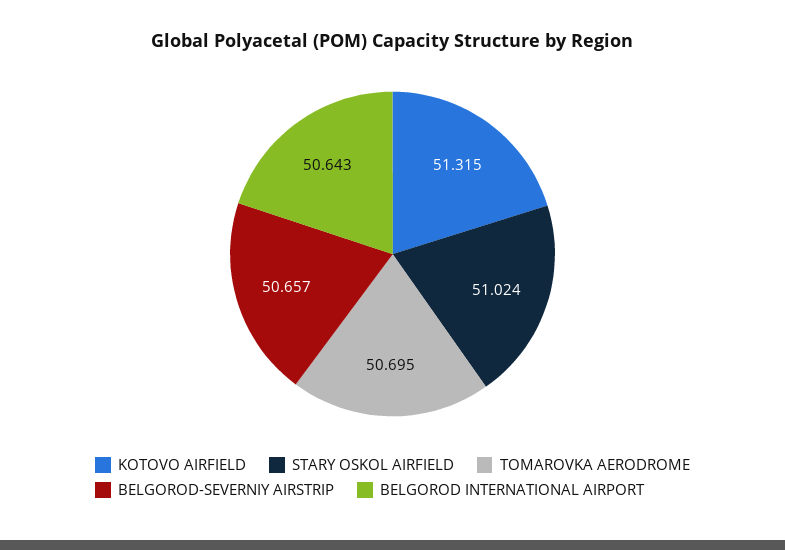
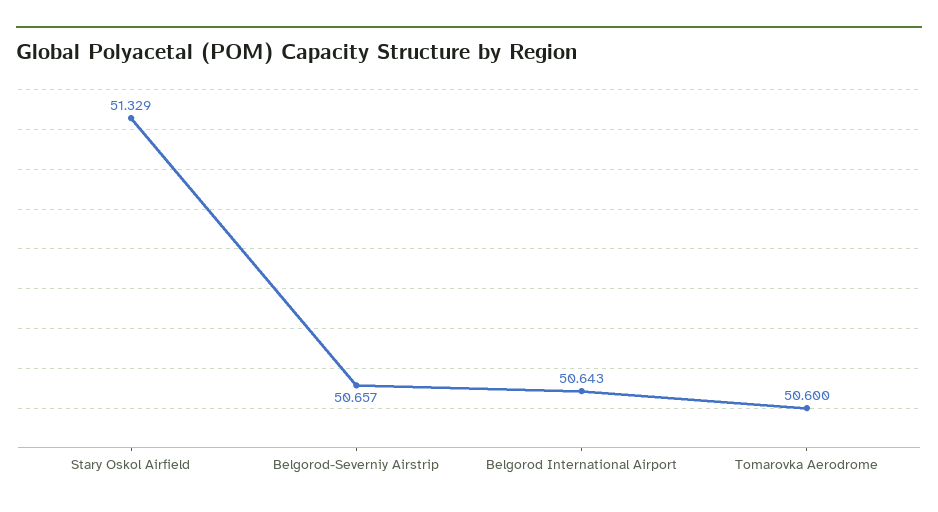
KOTOVO AIRFIELD: 51.315 -> none
STARY OSKOL AIRFIELD: 51.024 -> 51.329
TOMAROVKA AERODROME: 50.695 -> 50.6

